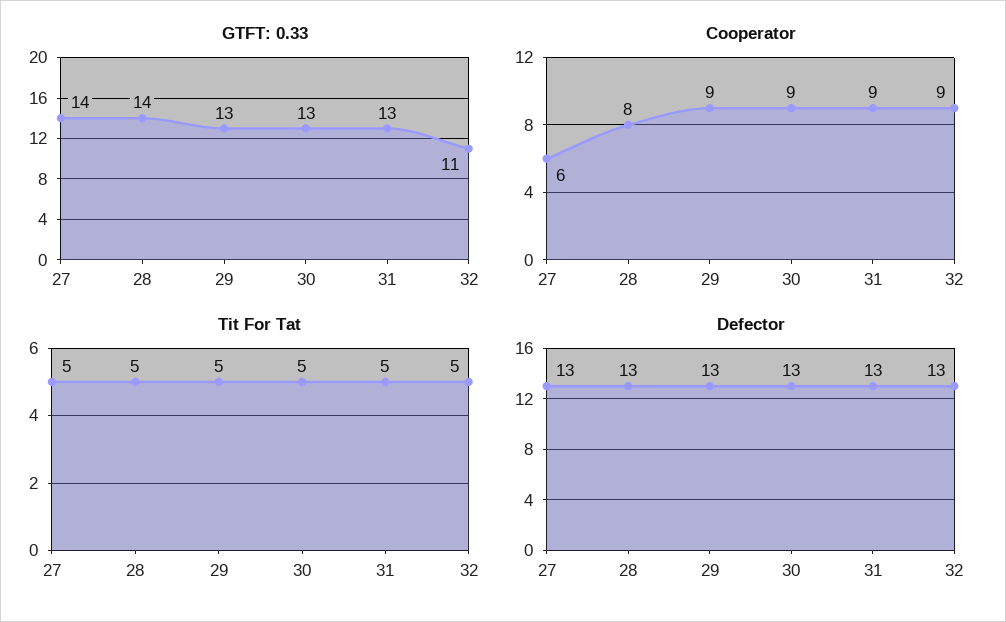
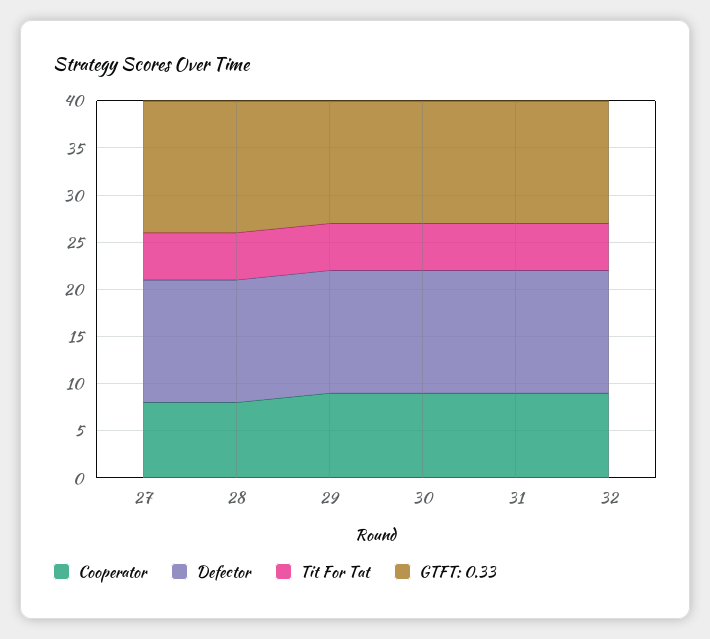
GTFT: 0.33, 32: 11 -> 13
Cooperator, 27: 6 -> 8

